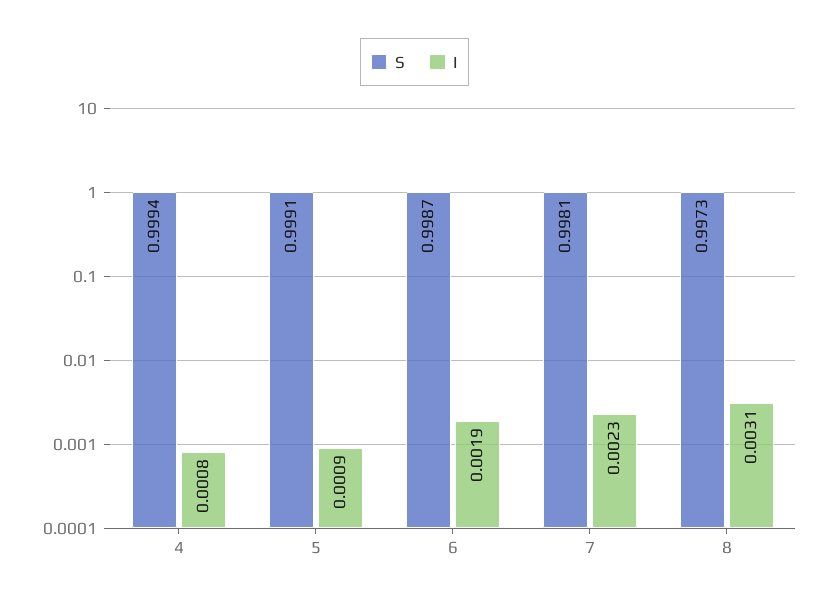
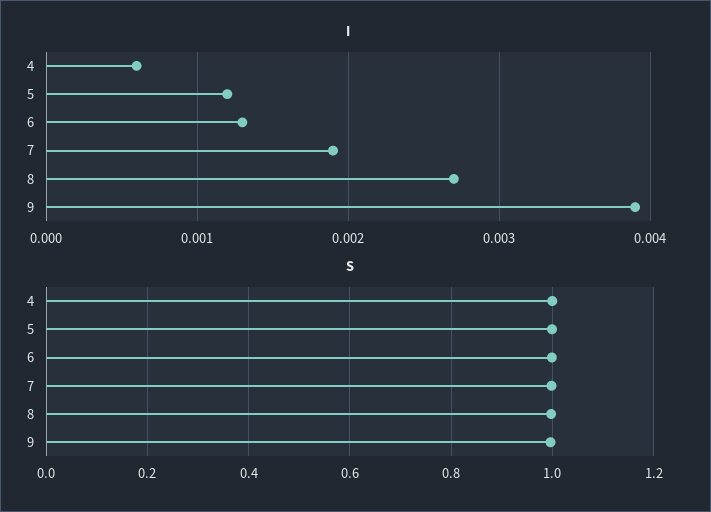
I, 4: 0.0008 -> 0.0006
I, 5: 0.0009 -> 0.0012
I, 6: 0.0019 -> 0.0013
I, 7: 0.0023 -> 0.0019
I, 8: 0.0031 -> 0.0027
I, 9: none -> 0.0039
S, 9: none -> 1

